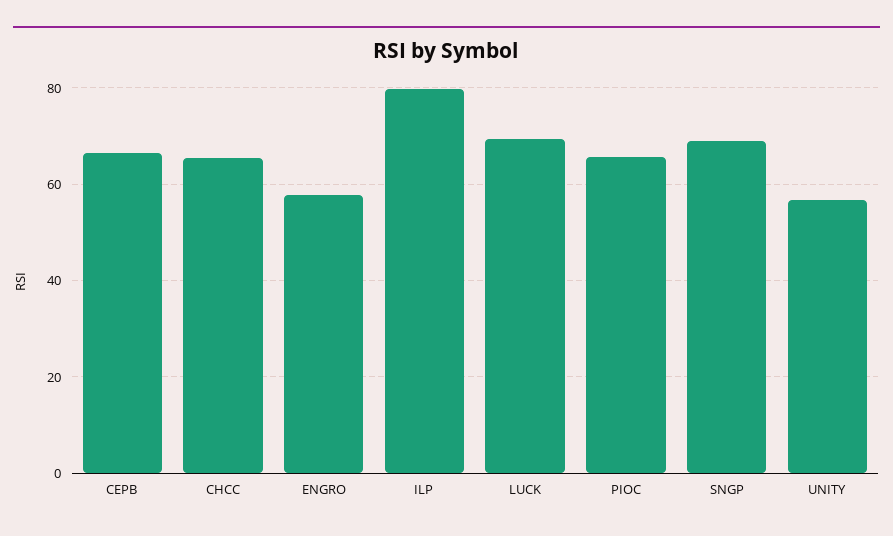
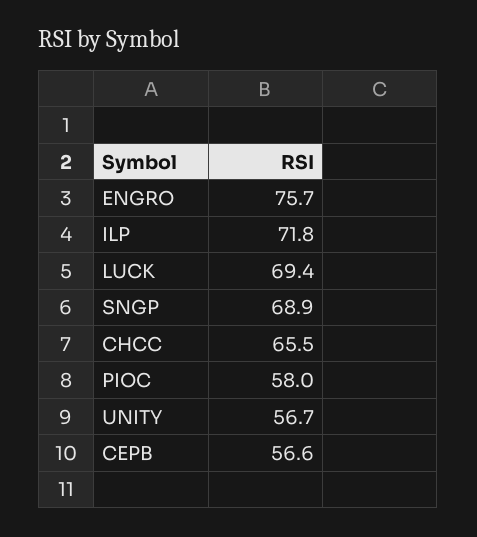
CEPB: 66 -> 56.6
ENGRO: 58 -> 75.7
ILP: 80 -> 71.8
PIOC: 66 -> 58

